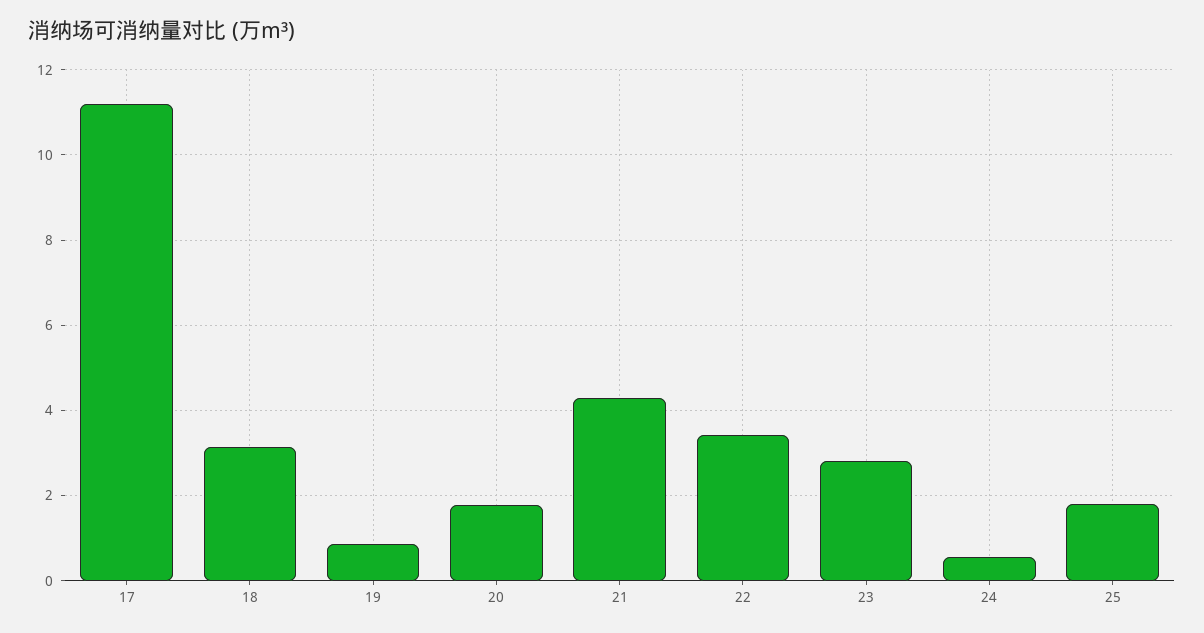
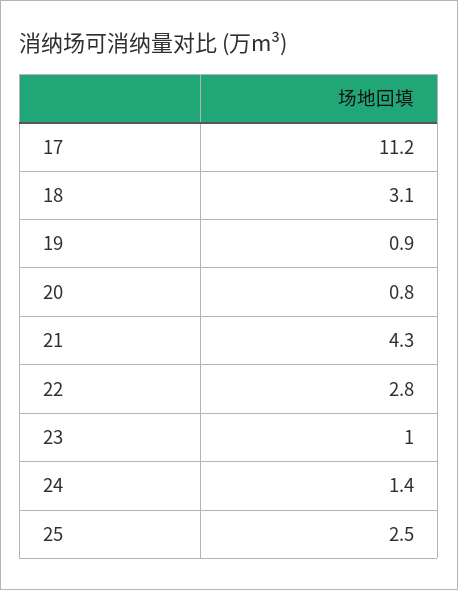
20: 1.8 -> 0.8
22: 3.4 -> 2.8
23: 2.8 -> 1
24: 0.6 -> 1.4
25: 1.8 -> 2.5

